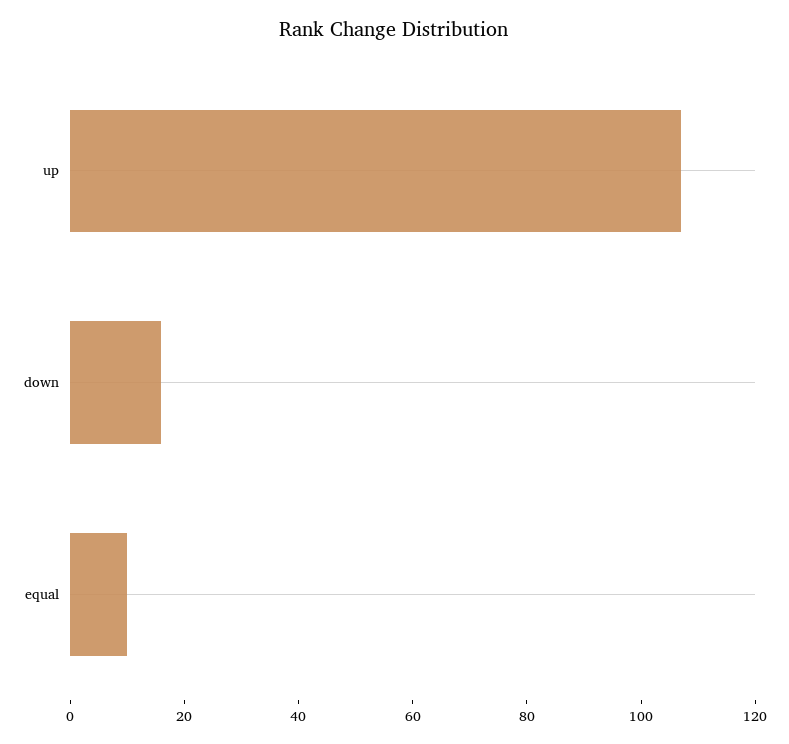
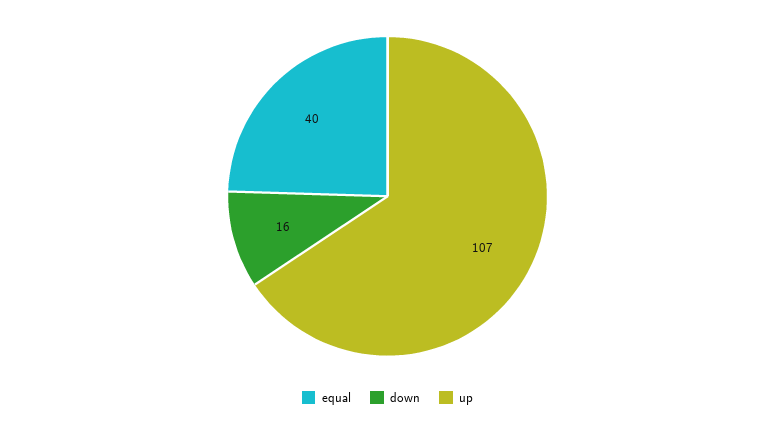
equal: 10 -> 40

